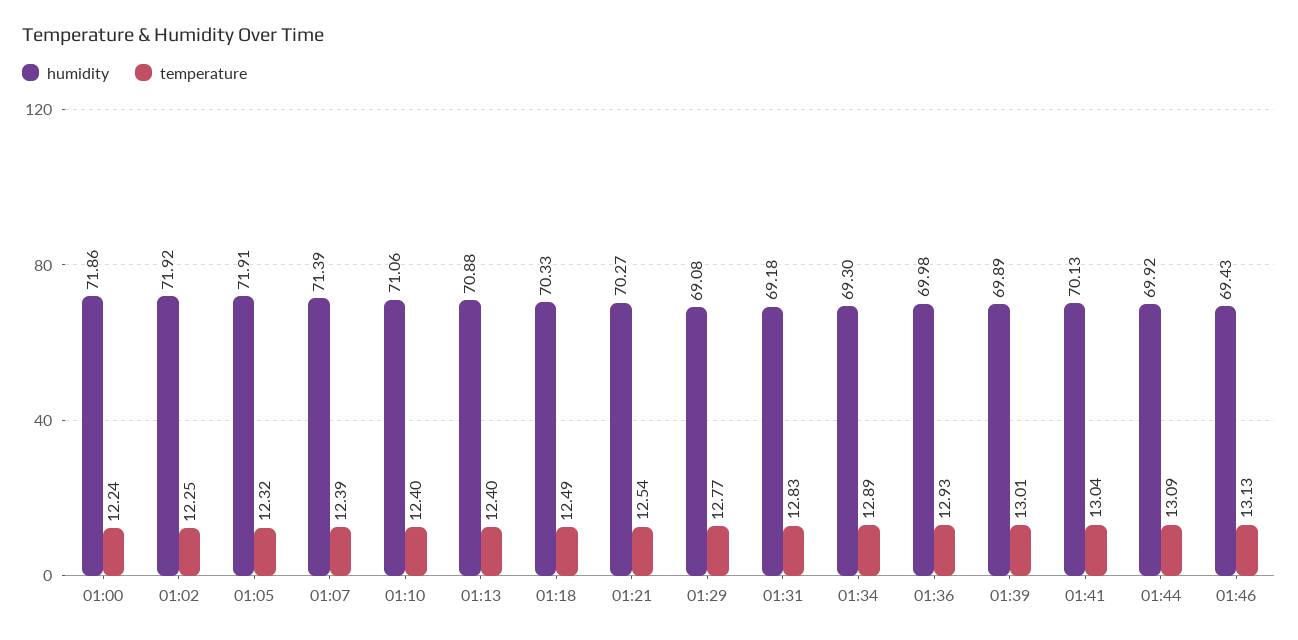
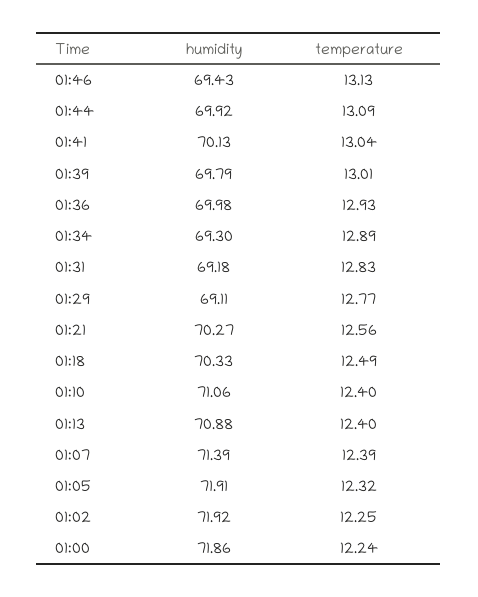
temperature, 01:21: 12.54 -> 12.56
humidity, 01:29: 69.08 -> 69.11
humidity, 01:39: 69.89 -> 69.79

